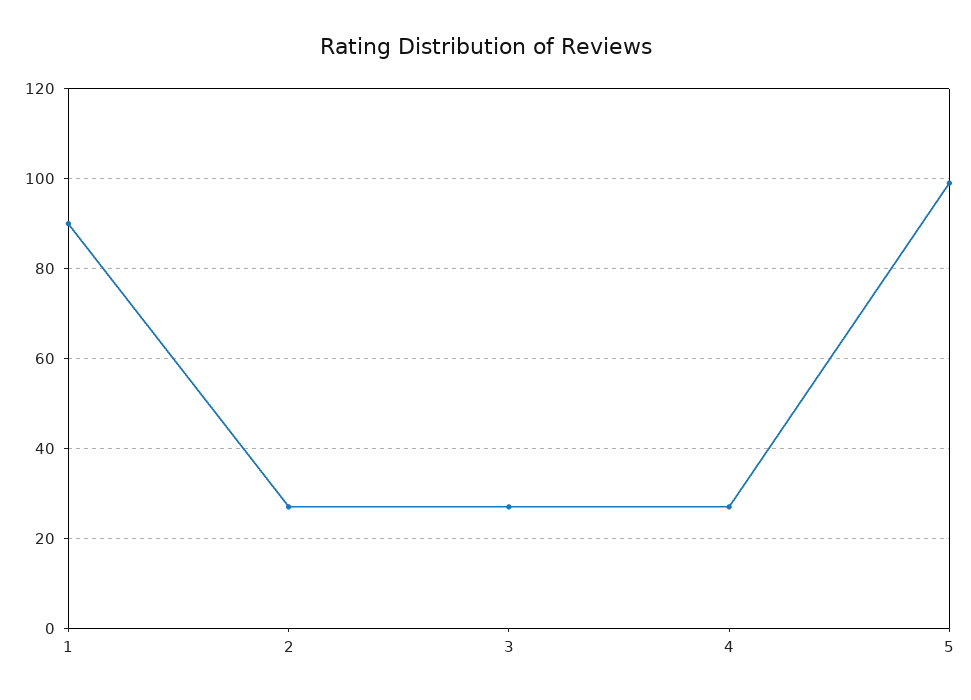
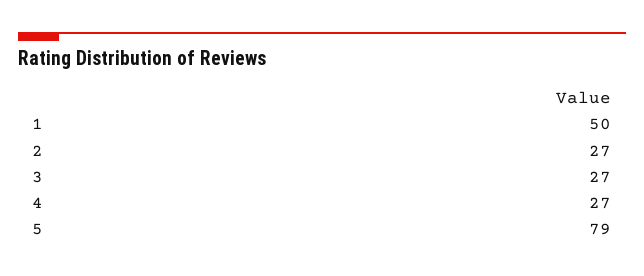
1: 90 -> 50
5: 100 -> 79

